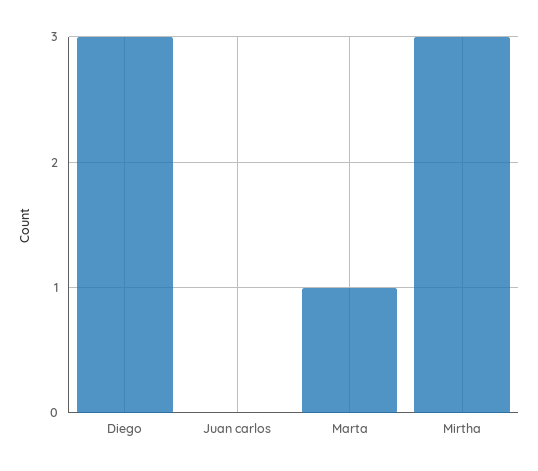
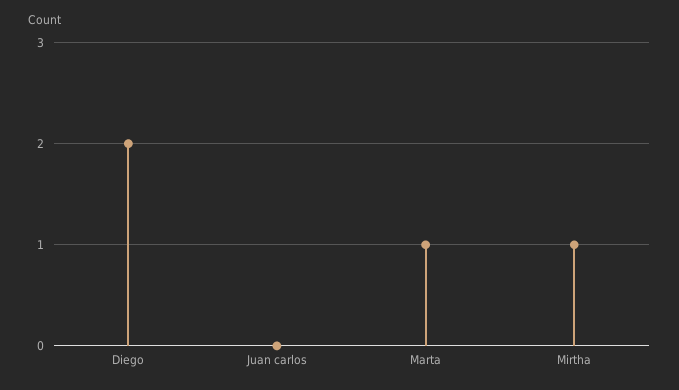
Diego: 3 -> 2
Mirtha: 3 -> 1

